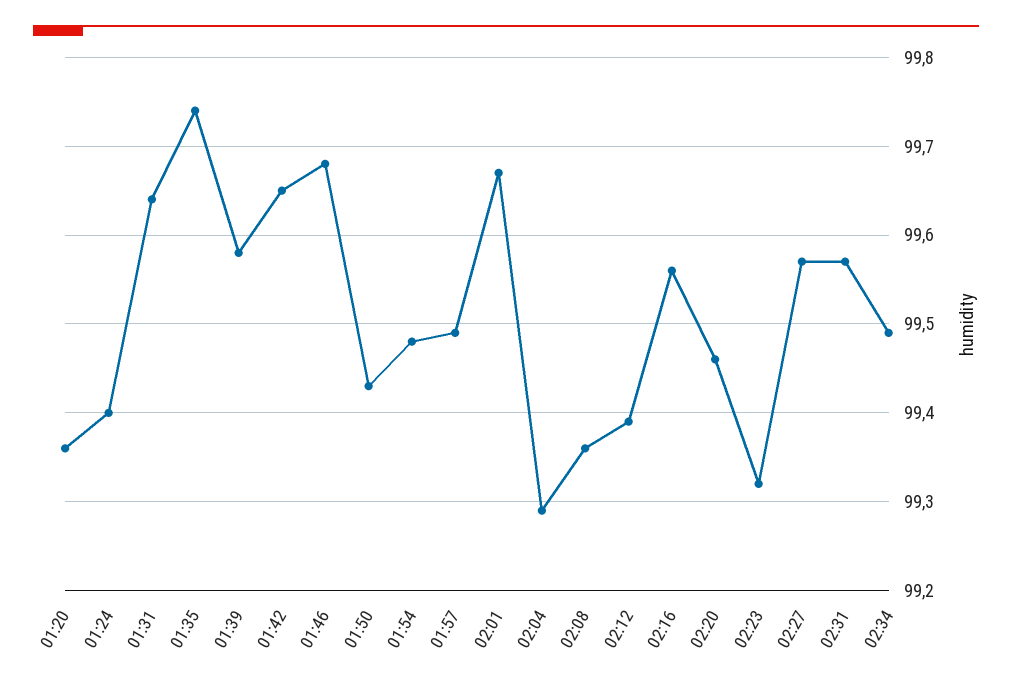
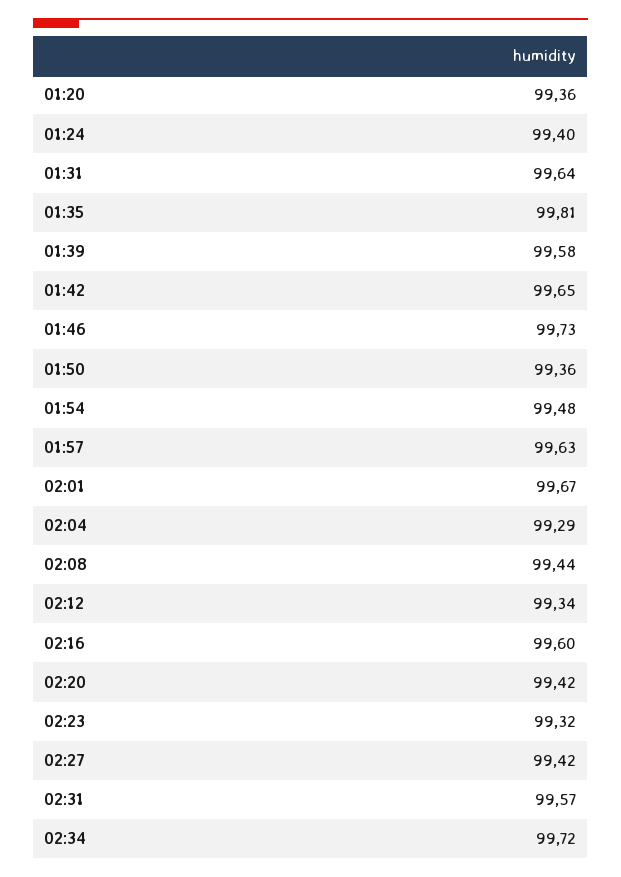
01:35: 99.74 -> 99.81
01:46: 99.68 -> 99.73
01:50: 99.43 -> 99.36
01:57: 99.49 -> 99.63
02:08: 99.36 -> 99.44
02:12: 99.39 -> 99.34
02:16: 99.56 -> 99.6
02:20: 99.46 -> 99.42
02:27: 99.57 -> 99.42
02:34: 99.49 -> 99.72

